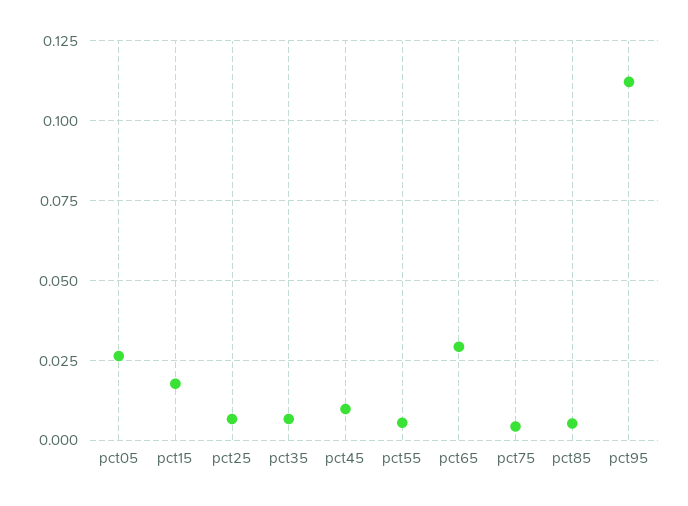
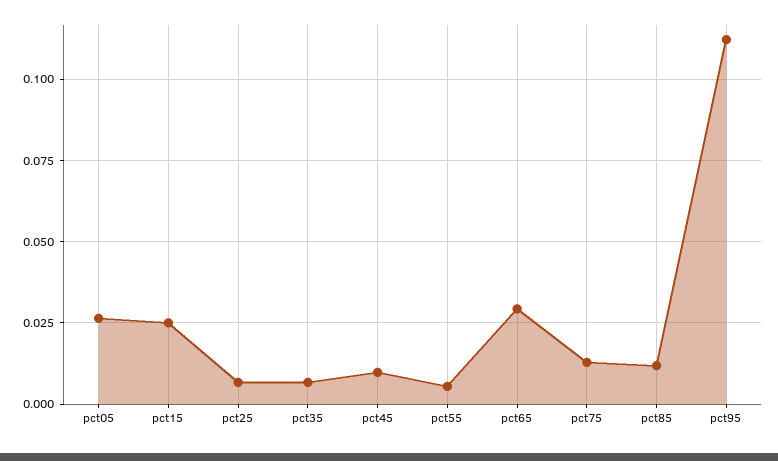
pct15: 0.0175 -> 0.025
pct75: 0.005 -> 0.0125
pct85: 0.005 -> 0.0125

